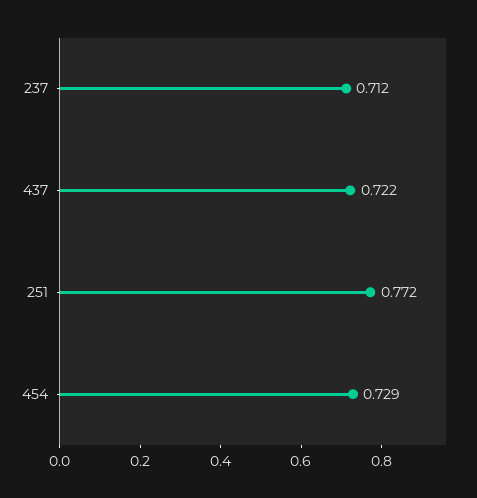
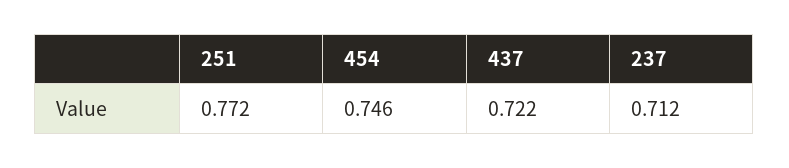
454: 0.729 -> 0.746

